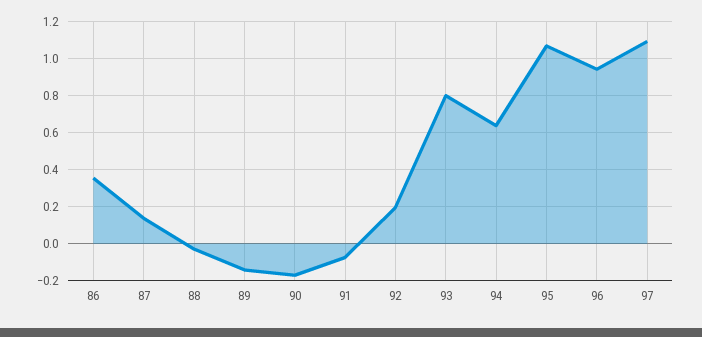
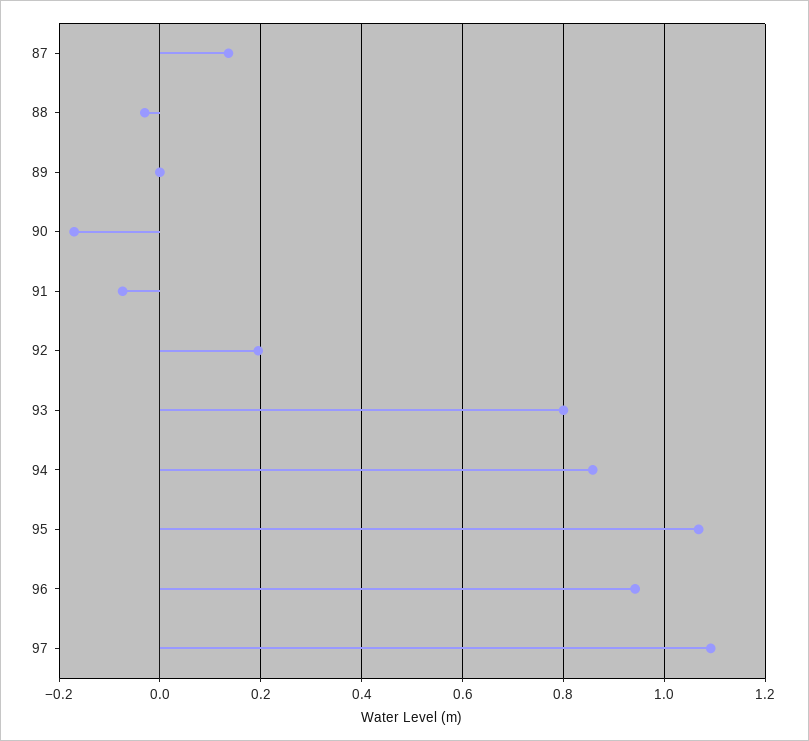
86: 0.35 -> none
89: -0.15 -> 0
94: 0.65 -> 0.86

